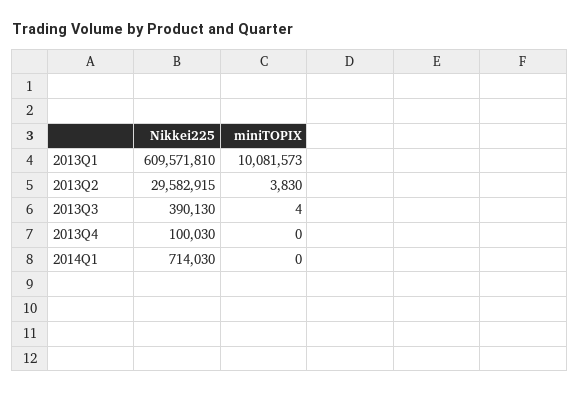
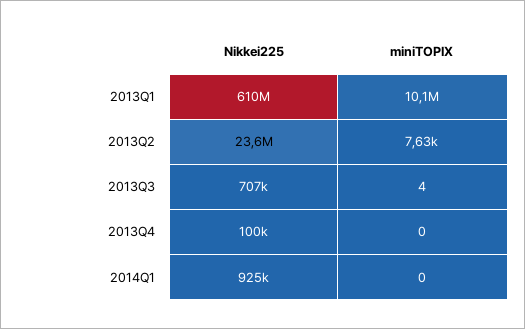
Nikkei225, 2013Q2: 29582915 -> 23600000
miniTOPIX, 2013Q2: 3830 -> 7630
Nikkei225, 2013Q3: 390130 -> 707000
Nikkei225, 2014Q1: 714030 -> 925000

